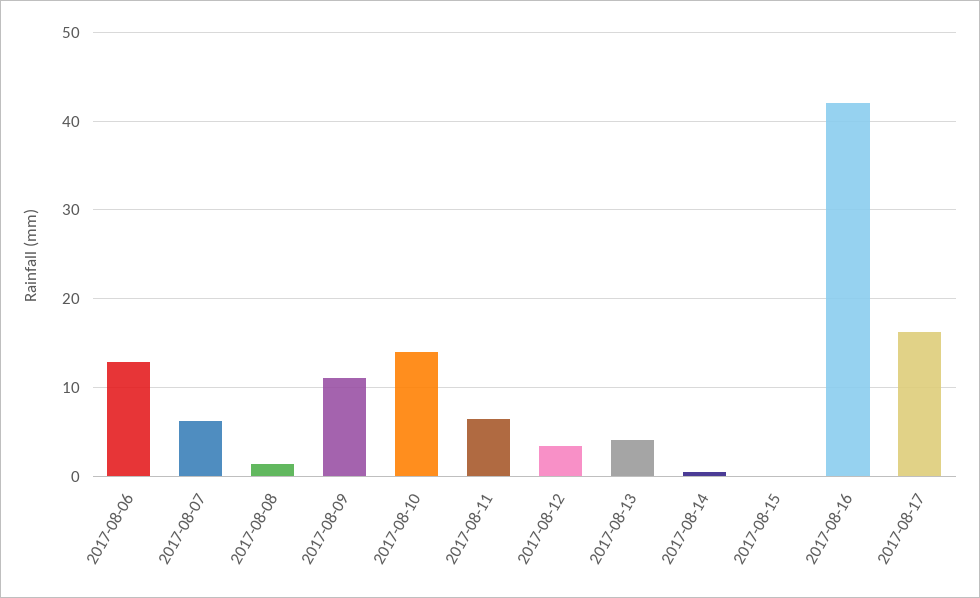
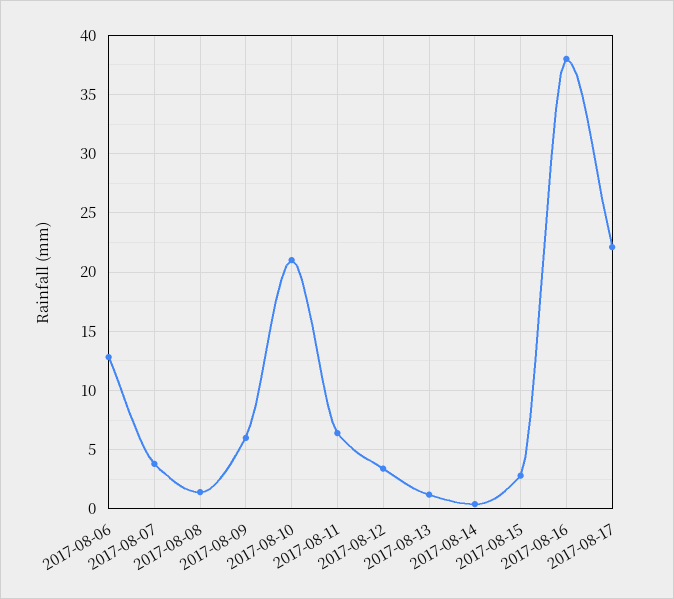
2017-08-07: 6 -> 4
2017-08-09: 11 -> 6
2017-08-10: 14 -> 21
2017-08-13: 4 -> 1
2017-08-15: 0 -> 3
2017-08-16: 42 -> 38
2017-08-17: 16 -> 22

